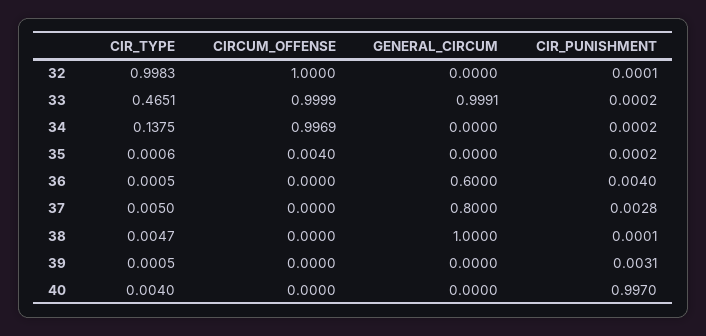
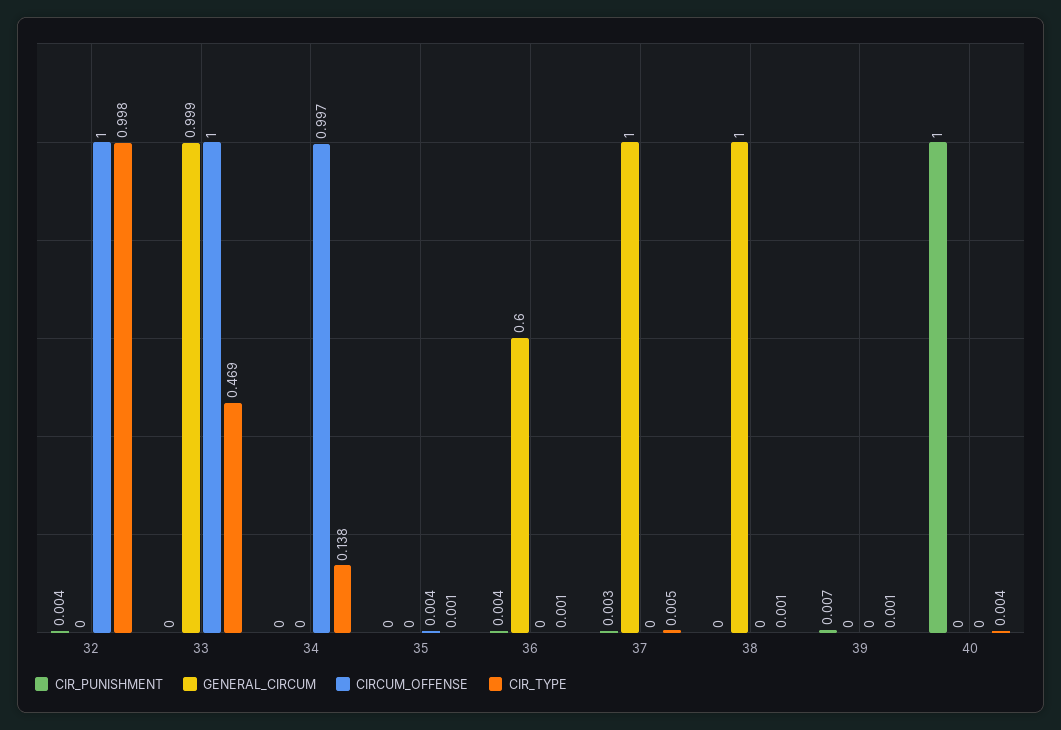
CIR_PUNISHMENT, 32: 0.0001 -> 0.004
CIR_TYPE, 33: 0.4651 -> 0.469
GENERAL_CIRCUM, 37: 0.8 -> 1
CIR_TYPE, 38: 0.0047 -> 0.001
CIR_PUNISHMENT, 39: 0.0031 -> 0.007
CIR_PUNISHMENT, 40: 0.997 -> 1

